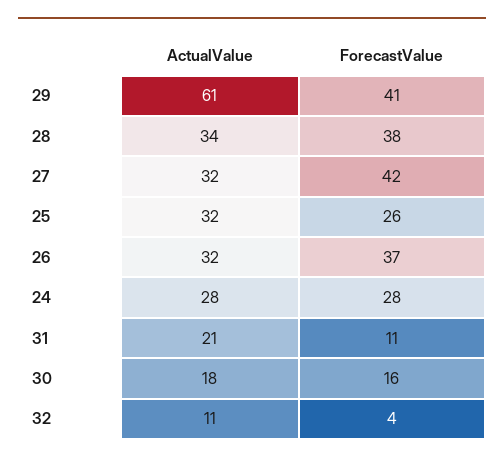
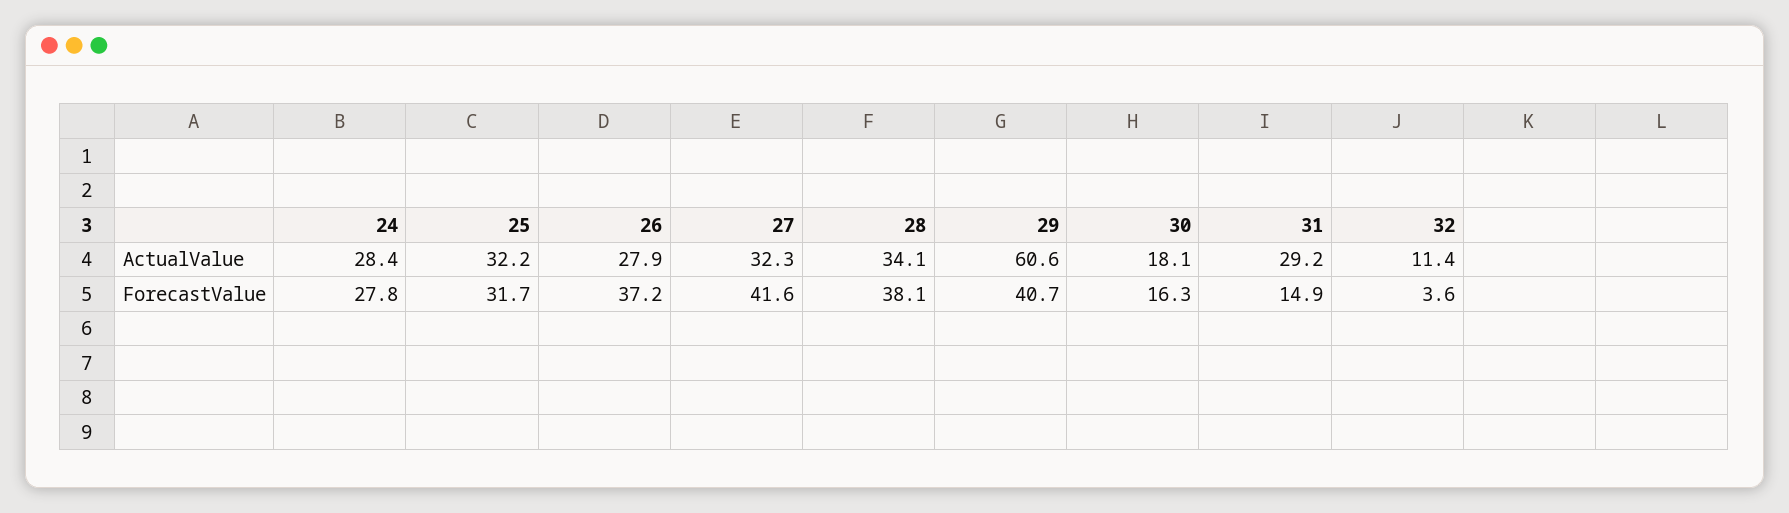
ForecastValue, 25: 26 -> 31.7
ActualValue, 26: 32 -> 27.9
ActualValue, 31: 21 -> 29.2
ForecastValue, 31: 11 -> 14.9

